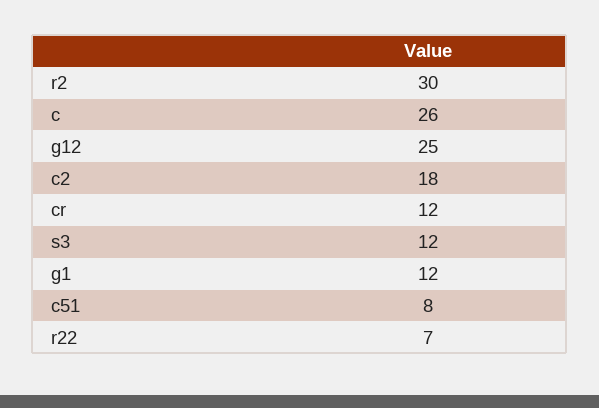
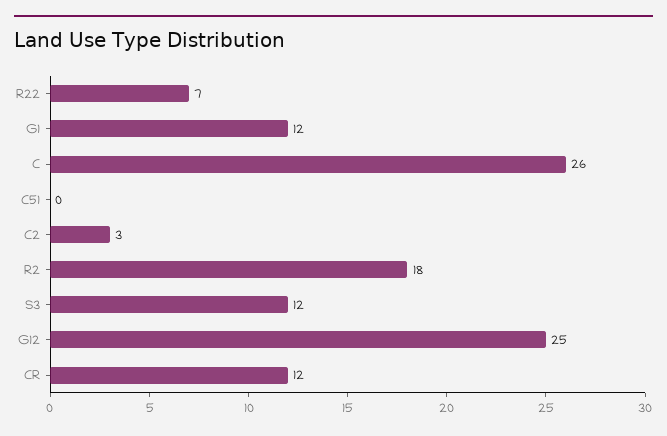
r2: 30 -> 18
c2: 18 -> 3
c51: 8 -> 0

